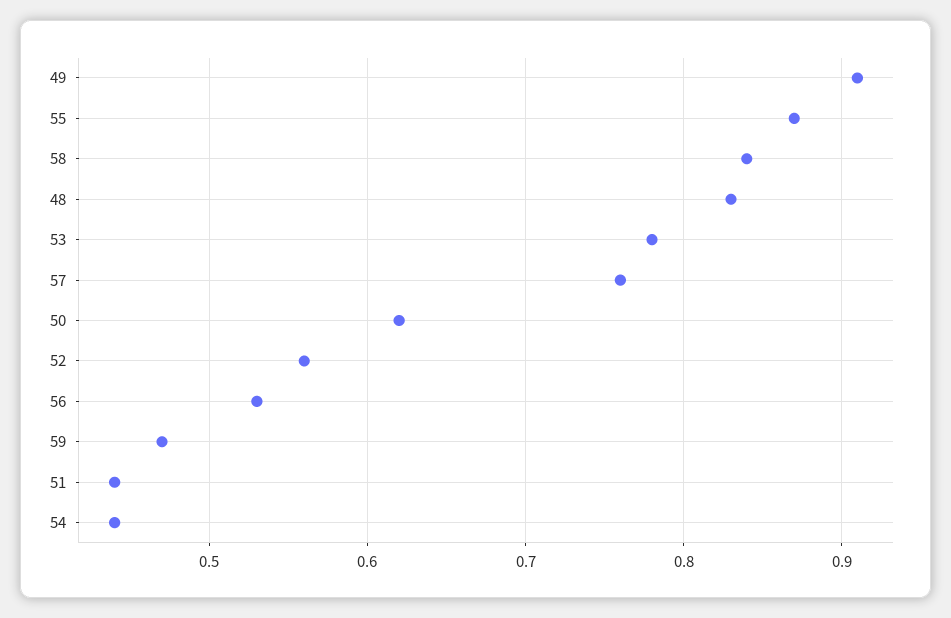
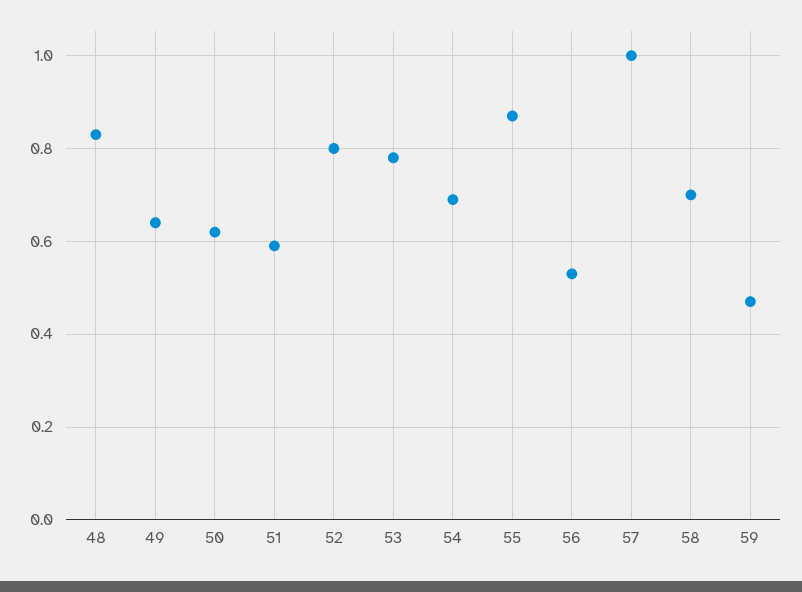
49: 0.91 -> 0.65
58: 0.84 -> 0.7
57: 0.76 -> 1
52: 0.56 -> 0.8
51: 0.44 -> 0.6
54: 0.44 -> 0.7

